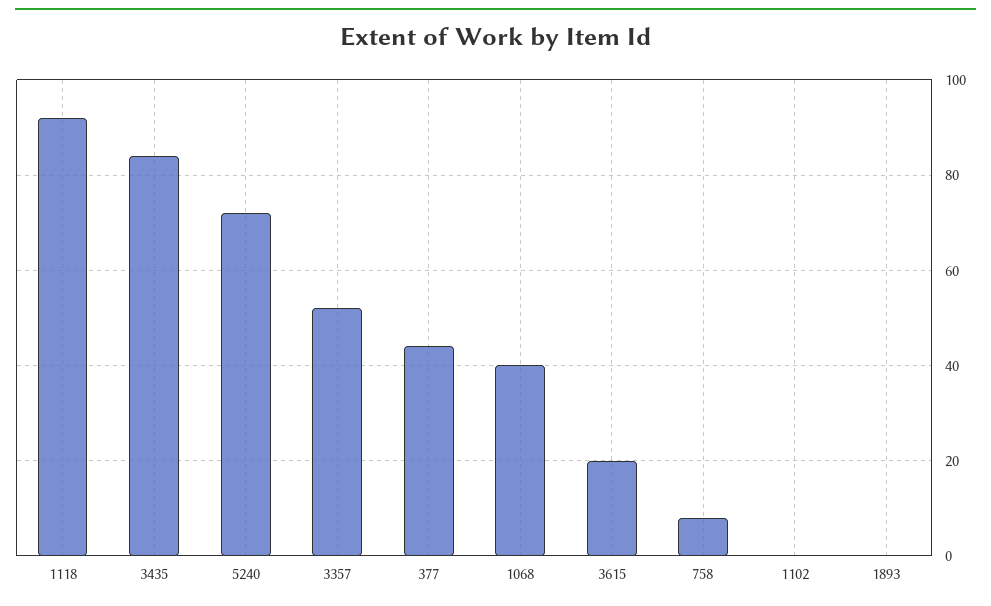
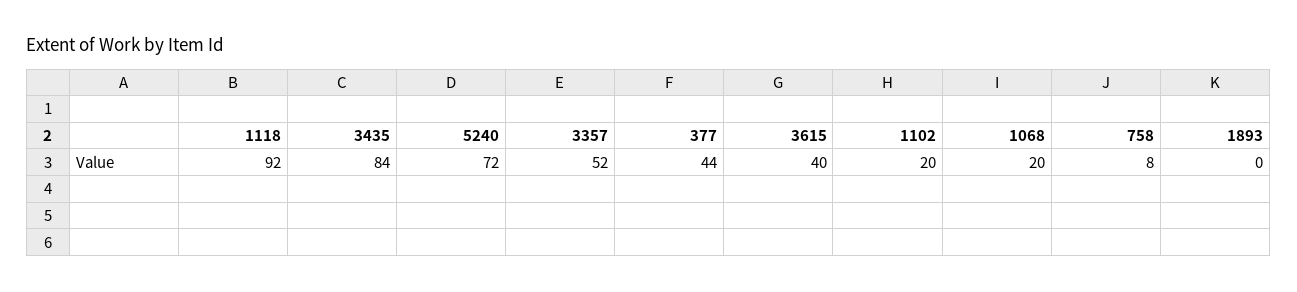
1068: 40 -> 20
3615: 20 -> 40
1102: 0 -> 20

